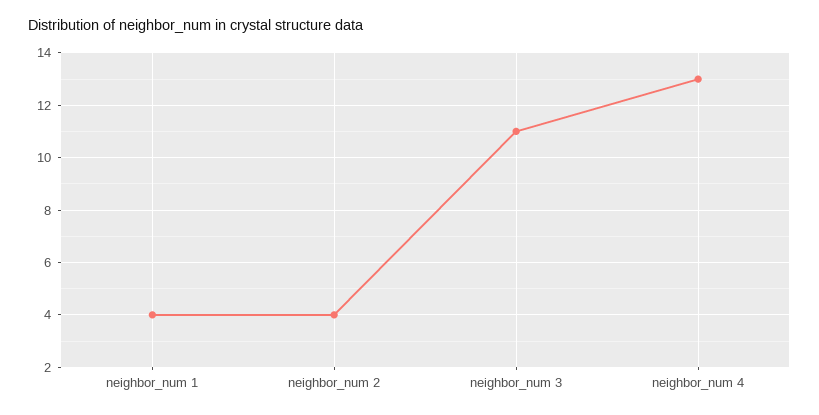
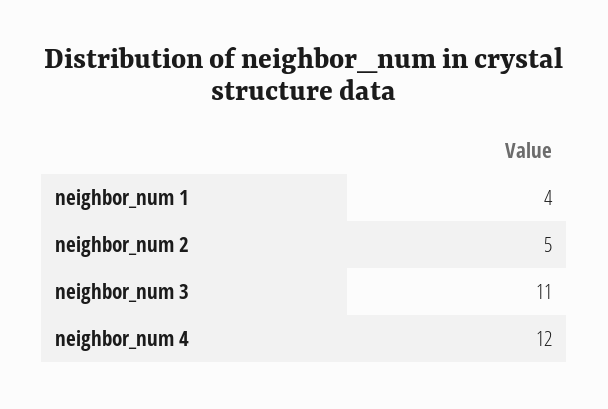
neighbor_num 2: 4 -> 5
neighbor_num 4: 13 -> 12

